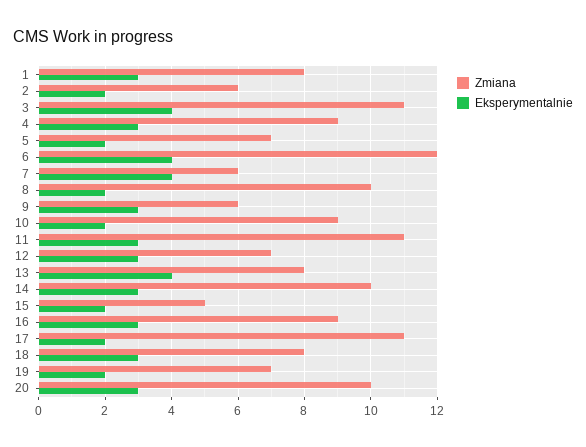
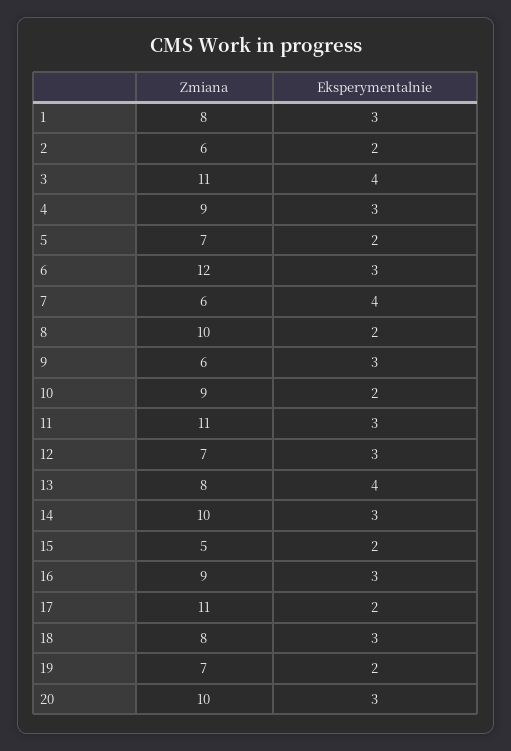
Eksperymentalnie, 6: 4 -> 3

